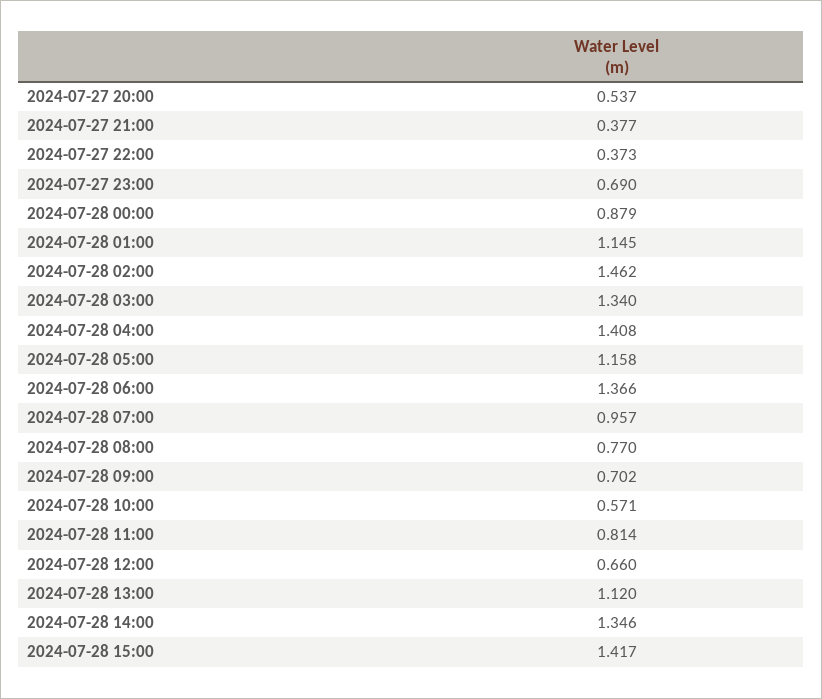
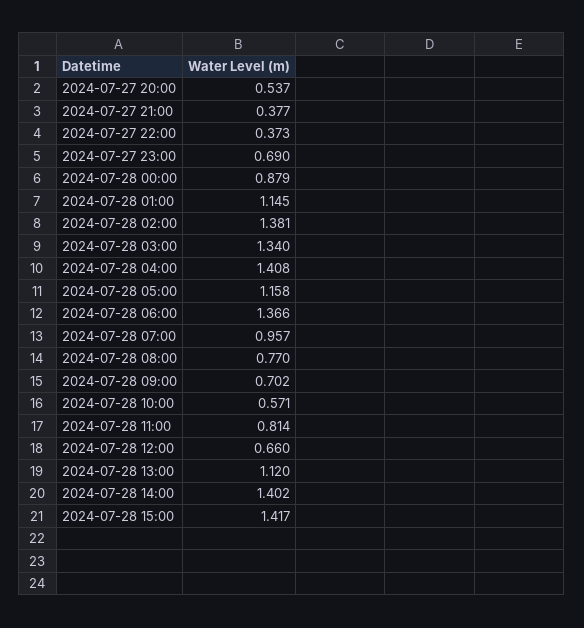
2024-07-28 02:00: 1.462 -> 1.381
2024-07-28 14:00: 1.346 -> 1.402

